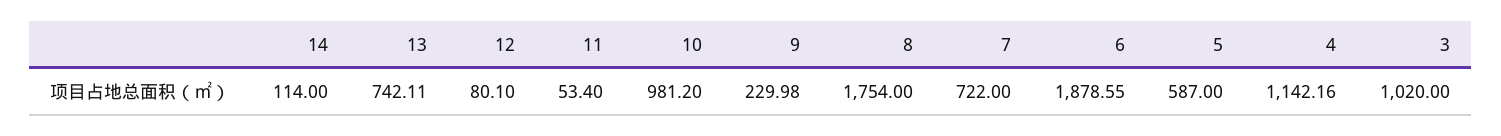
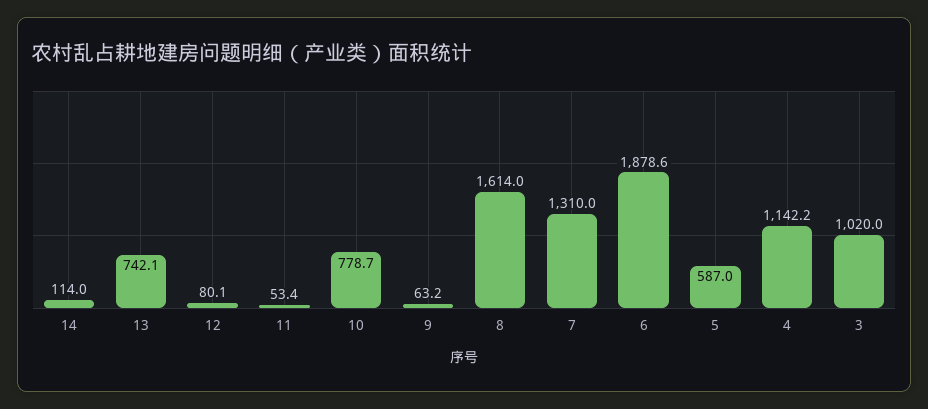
10: 981.2 -> 778.7
9: 229.98 -> 63.2
8: 1754 -> 1614
7: 722 -> 1310

